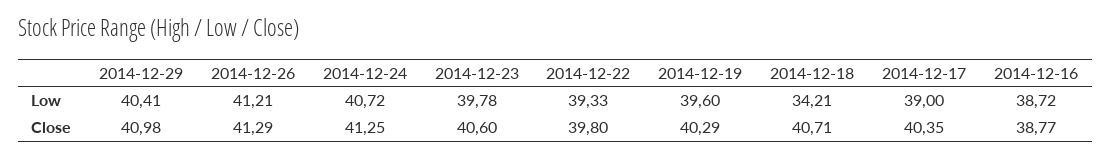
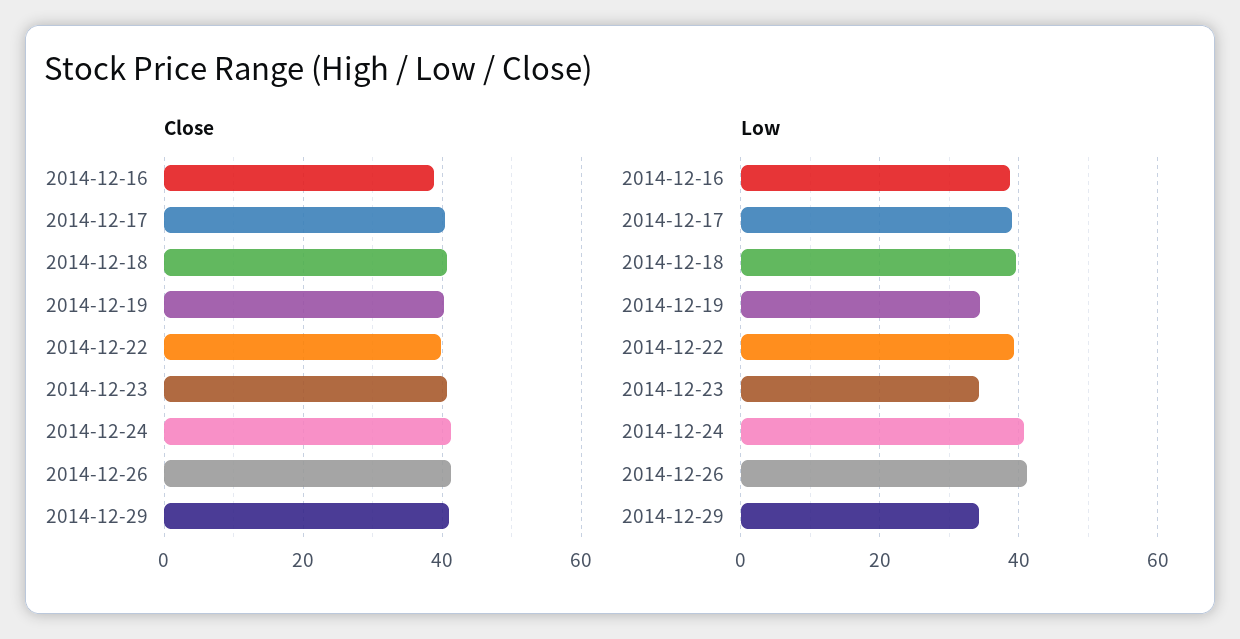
Low, 2014-12-29: 40.41 -> 34
Low, 2014-12-23: 39.78 -> 34
Low, 2014-12-19: 39.6 -> 34
Low, 2014-12-18: 34.21 -> 40

